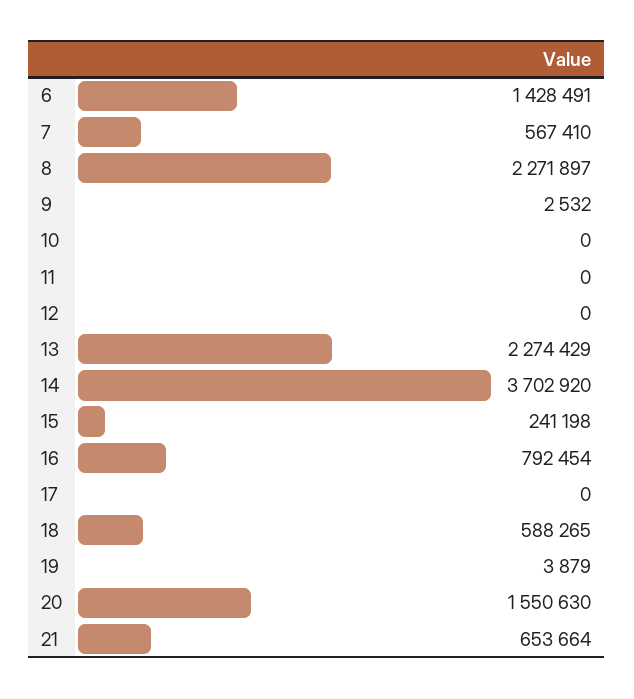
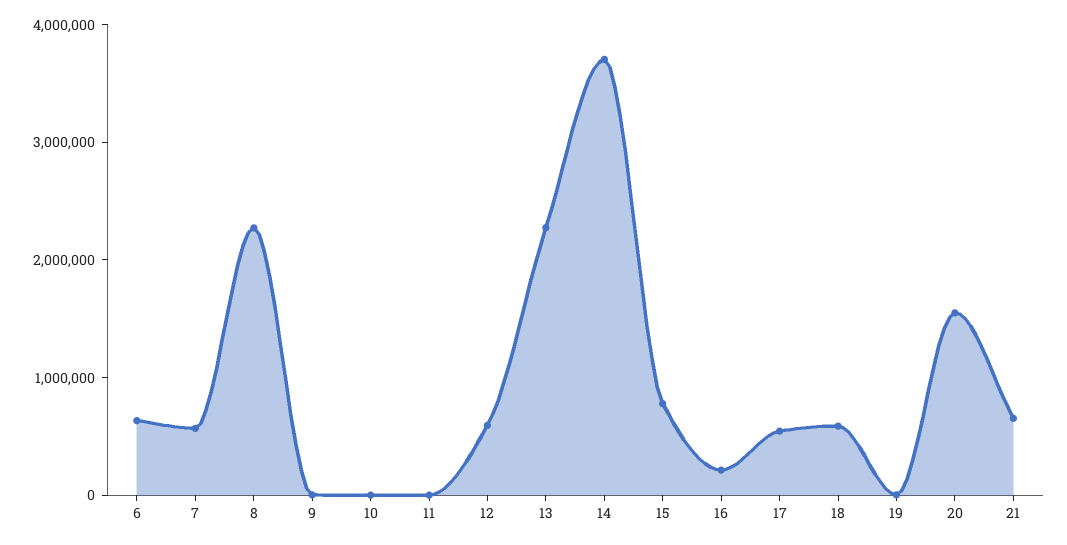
6: 1428491 -> 600000
12: 0 -> 600000
15: 241198 -> 800000
16: 792454 -> 200000
17: 0 -> 600000

